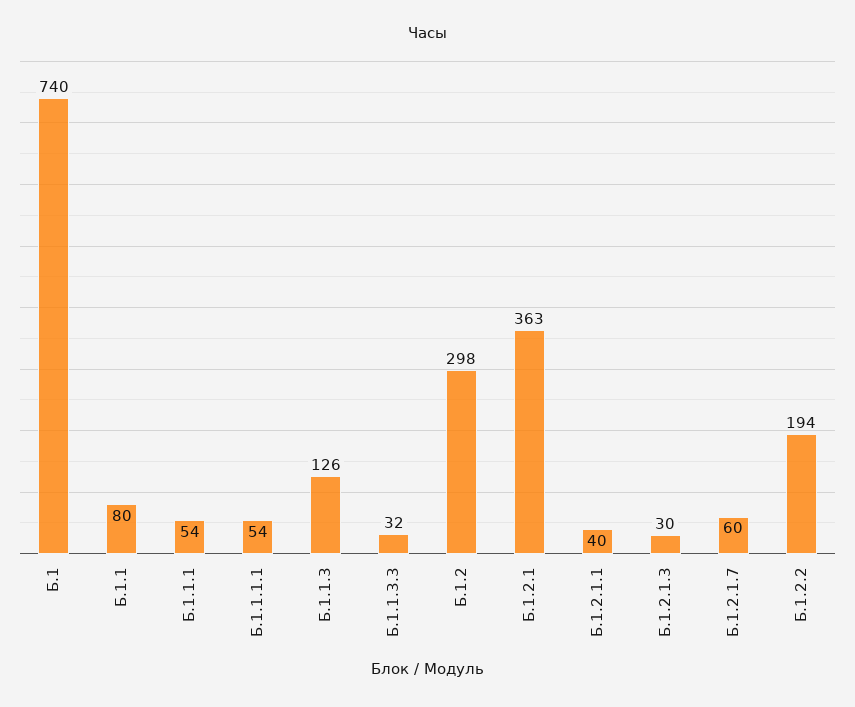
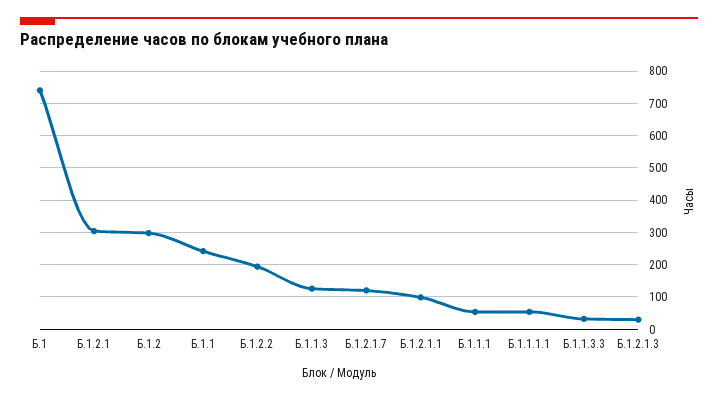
Б.1.1: 80 -> 240
Б.1.2.1: 363 -> 300
Б.1.2.1.1: 40 -> 100
Б.1.2.1.7: 60 -> 120

